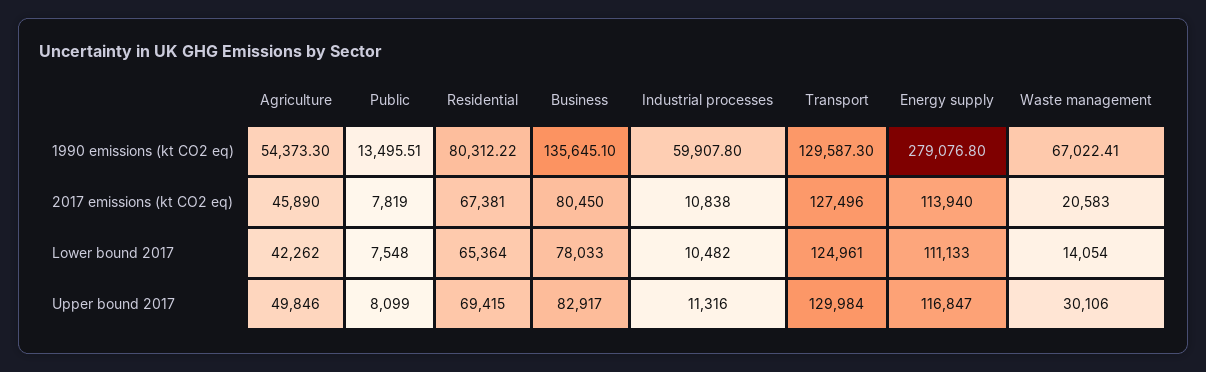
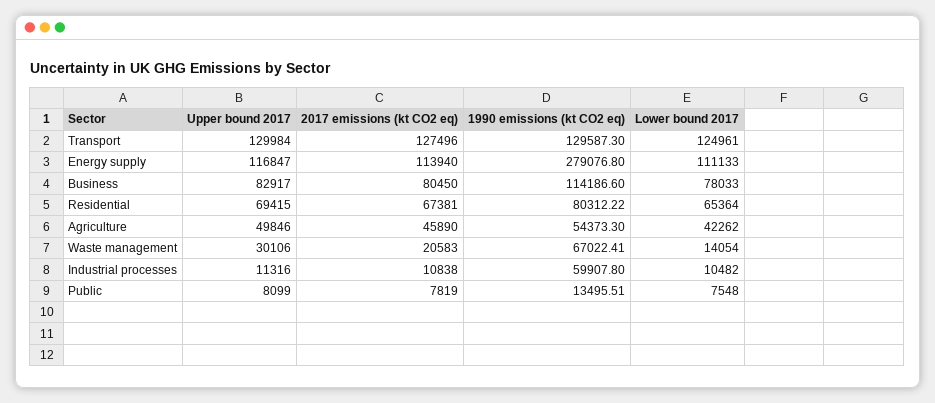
Business, 1990 emissions (kt CO2 eq): 135645.1 -> 114186.6

